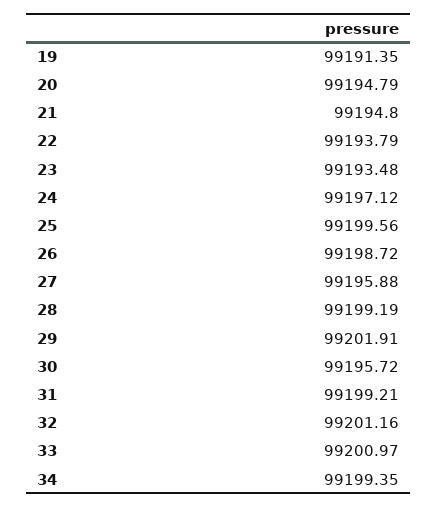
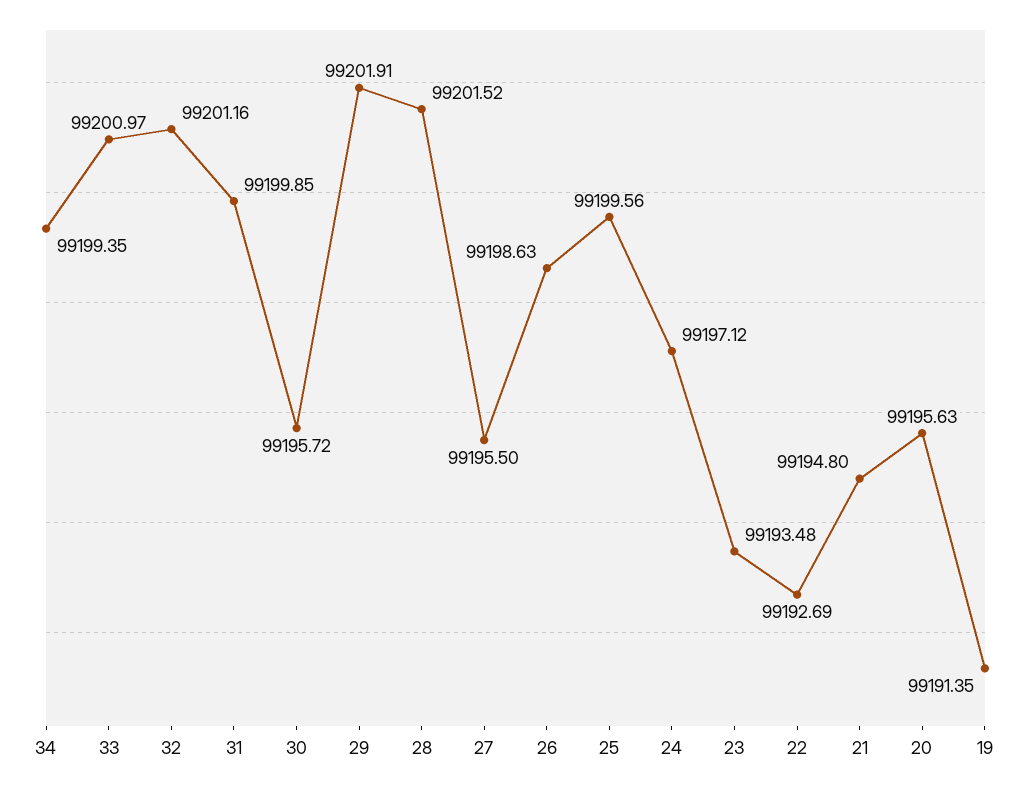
20: 99194.79 -> 99195.63
22: 99193.79 -> 99192.69
26: 99198.72 -> 99198.63
27: 99195.88 -> 99195.5
28: 99199.19 -> 99201.52
31: 99199.21 -> 99199.85

